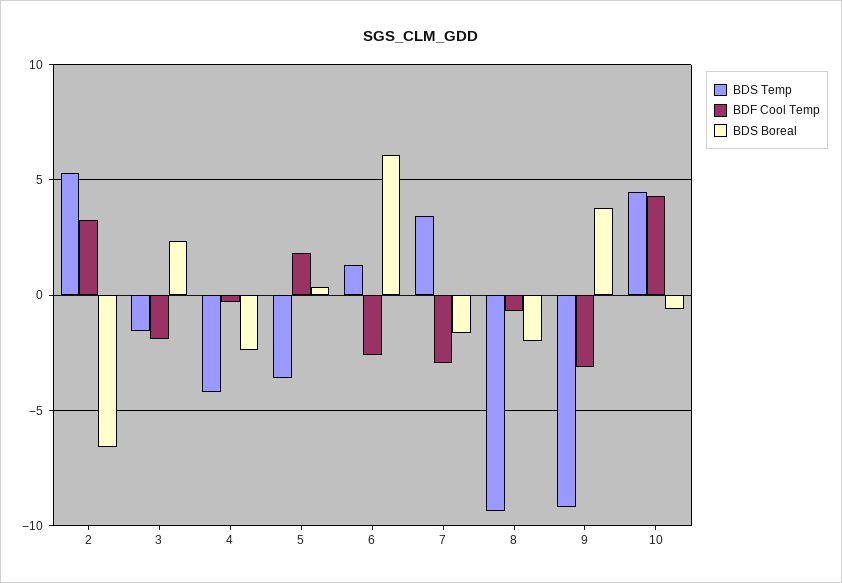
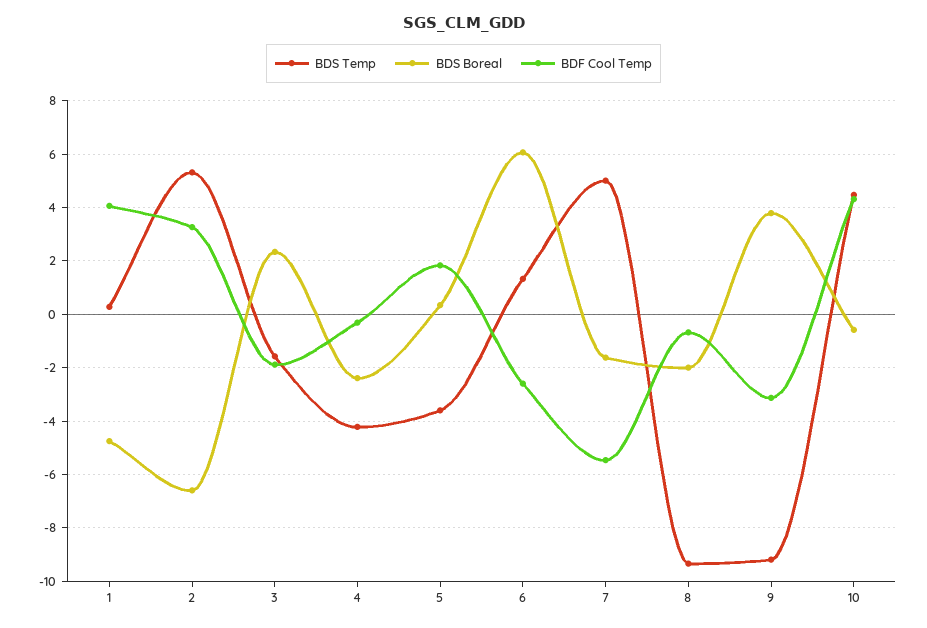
BDS Temp, 7: 3.5 -> 5
BDF Cool Temp, 7: -3 -> -5.5
BDS Temp, 1: none -> 0.25
BDS Boreal, 1: none -> -4.75
BDF Cool Temp, 1: none -> 4

